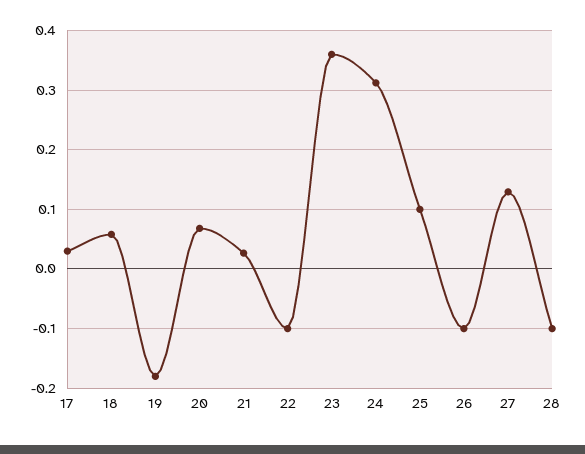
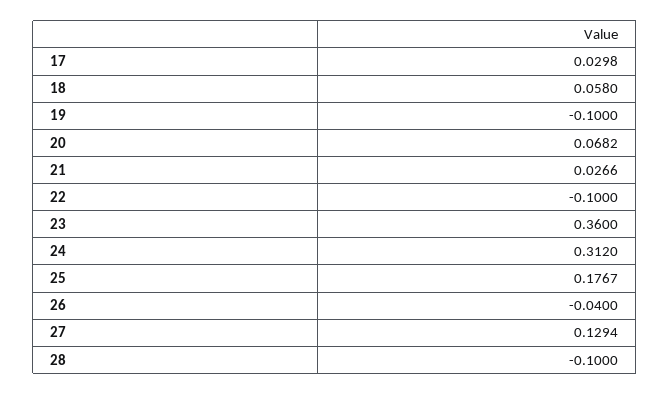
19: -0.18 -> -0.1
25: 0.1 -> 0.1767
26: -0.1 -> -0.04

